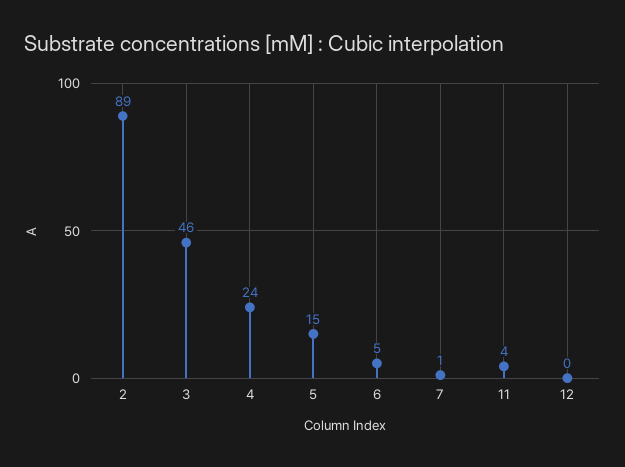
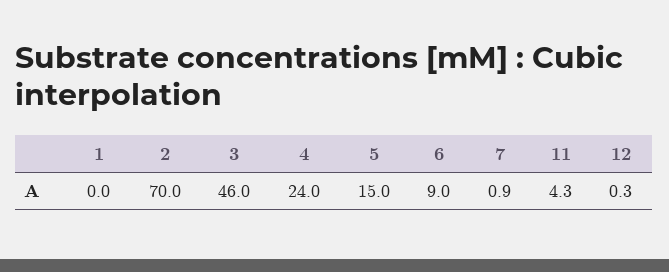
2: 89 -> 70
6: 5 -> 9
1: none -> 0

